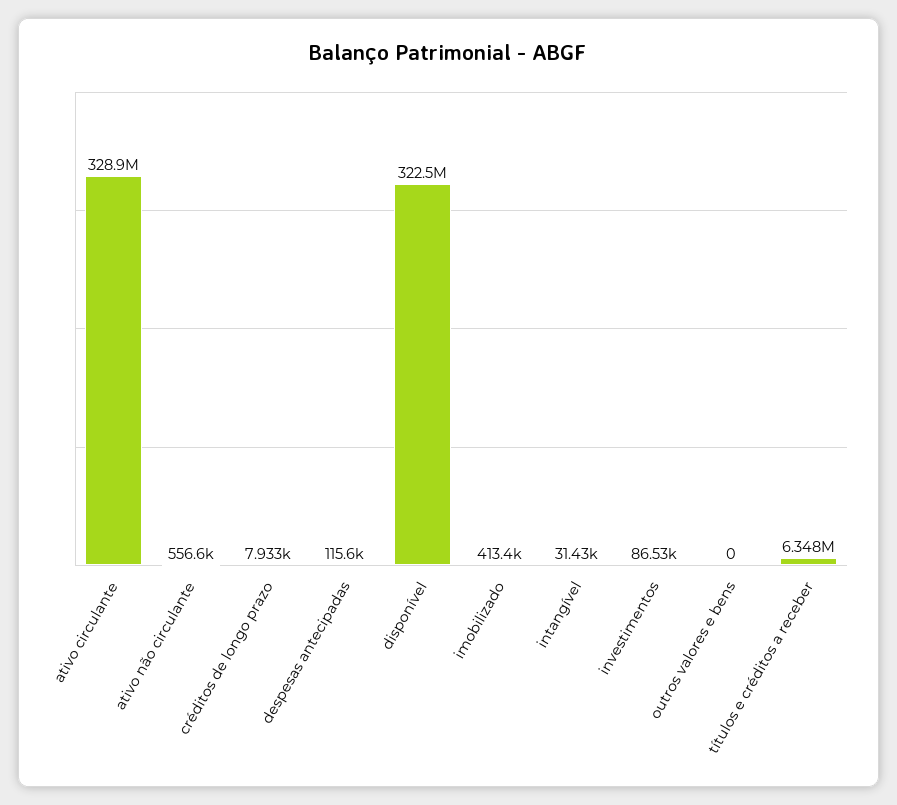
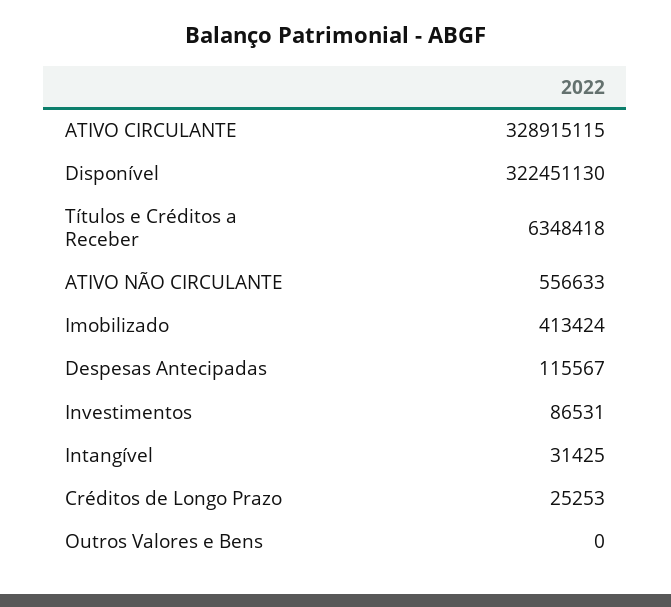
créditos de longo prazo: 7933 -> 25253

